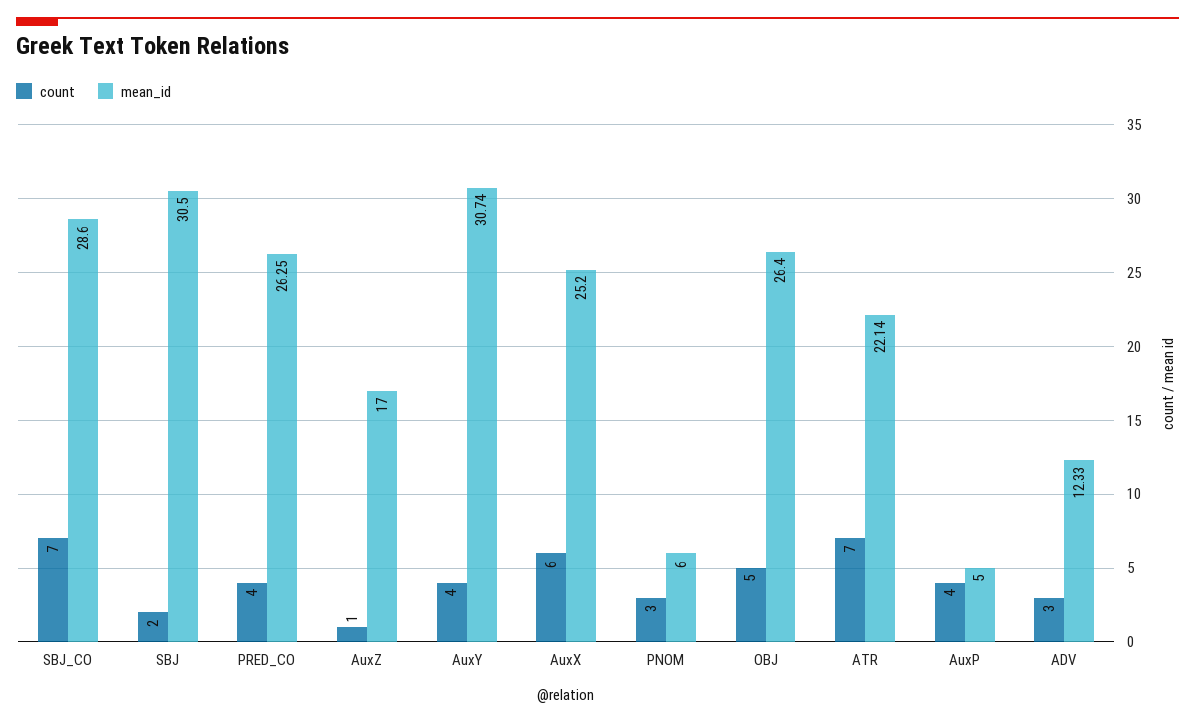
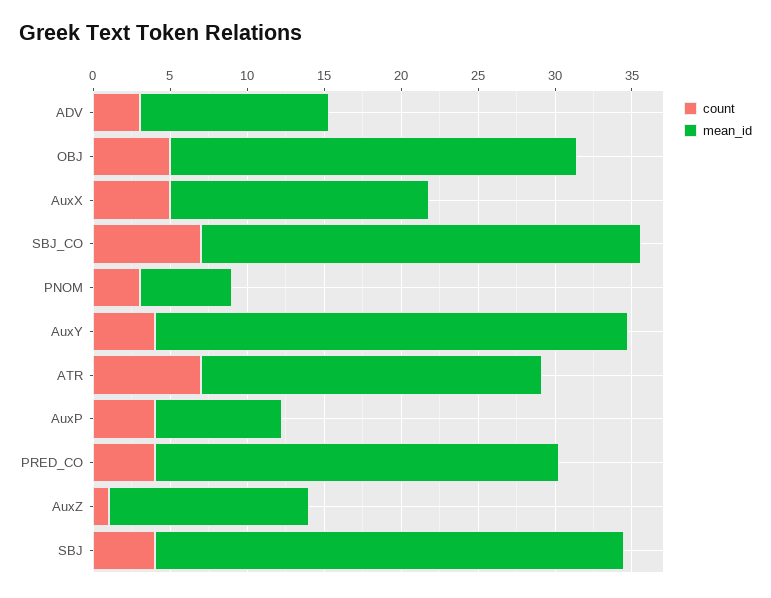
count, SBJ: 2 -> 4
mean_id, AuxZ: 17 -> 13
count, AuxX: 6 -> 5
mean_id, AuxX: 25.2 -> 17
mean_id, AuxP: 5 -> 8

